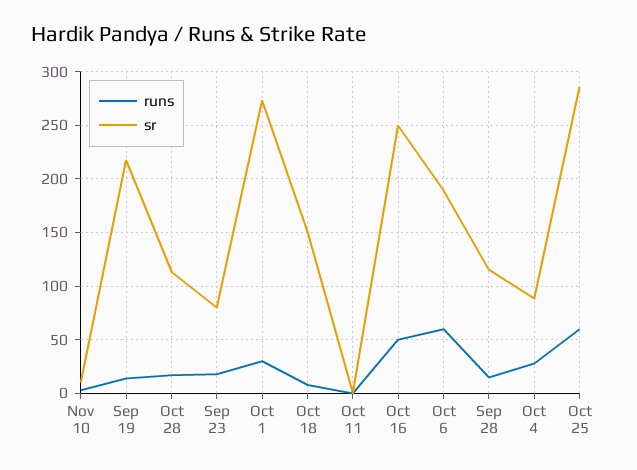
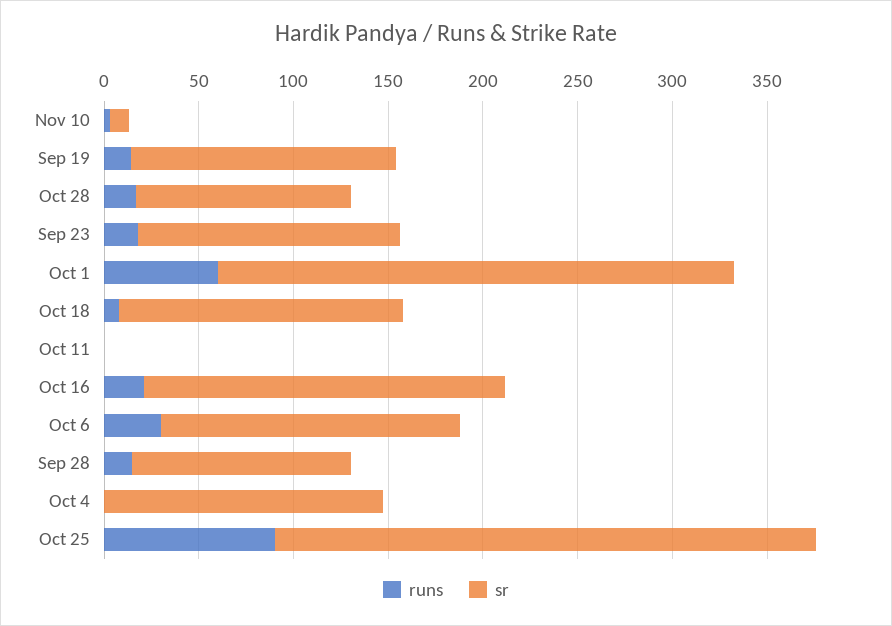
sr, Sep 19: 220 -> 140
sr, Sep 23: 80 -> 140
runs, Oct 1: 30 -> 60
runs, Oct 16: 50 -> 20
sr, Oct 16: 250 -> 190
runs, Oct 6: 60 -> 30
sr, Oct 6: 190 -> 160
runs, Oct 4: 30 -> 0
sr, Oct 4: 90 -> 150
runs, Oct 25: 60 -> 90

